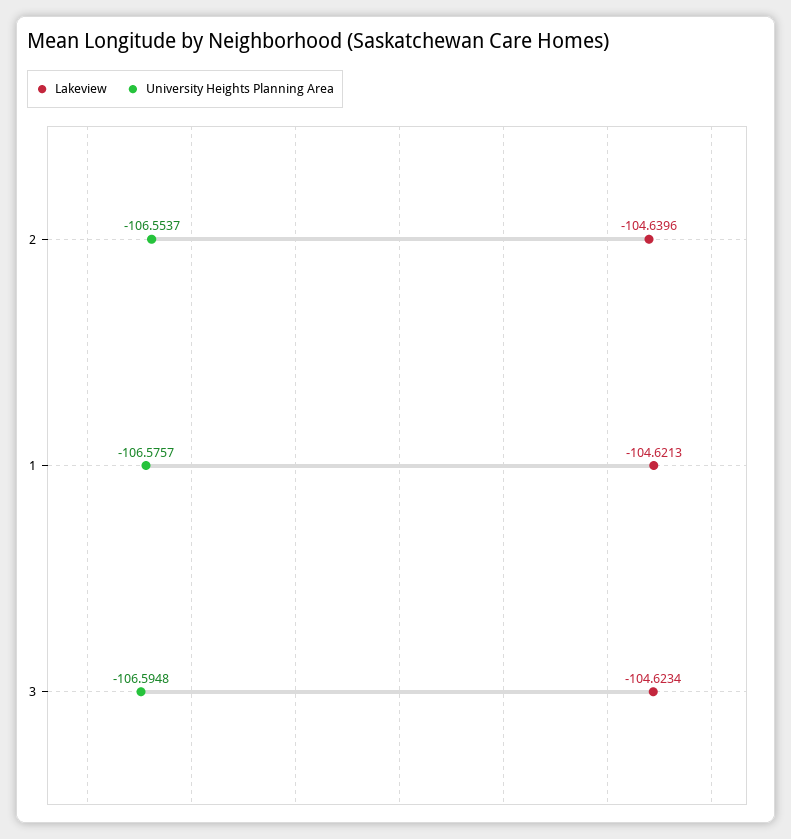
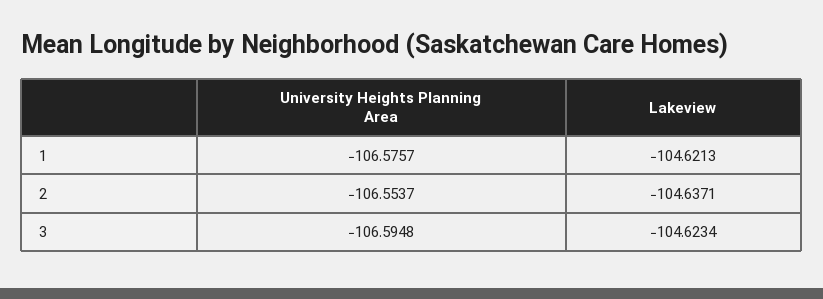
Lakeview, 2: -104.6396 -> -104.6371

